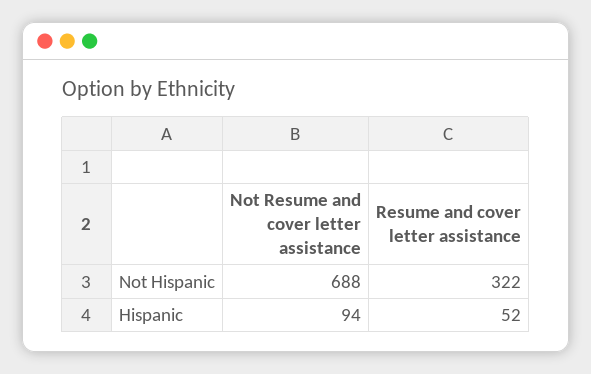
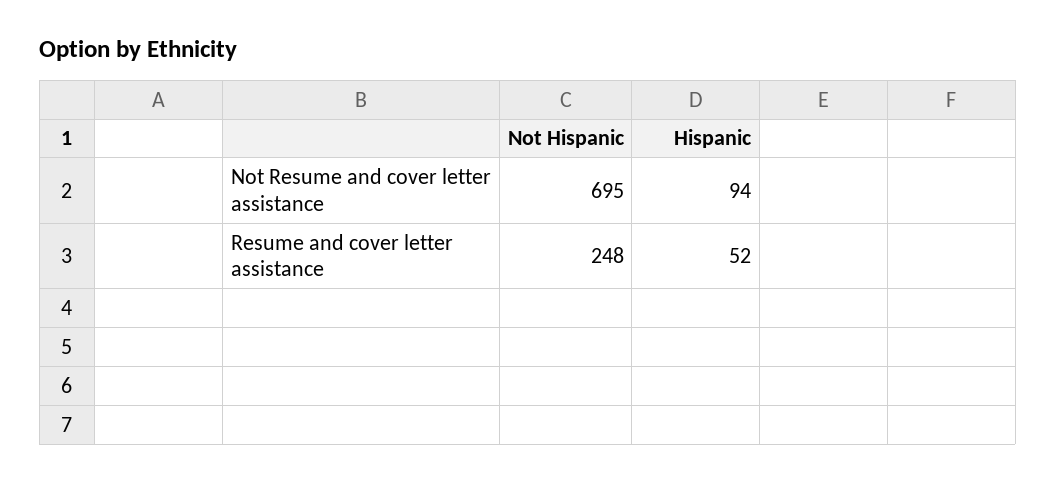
Not Resume and cover letter assistance, Not Hispanic: 688 -> 695
Resume and cover letter assistance, Not Hispanic: 322 -> 248

